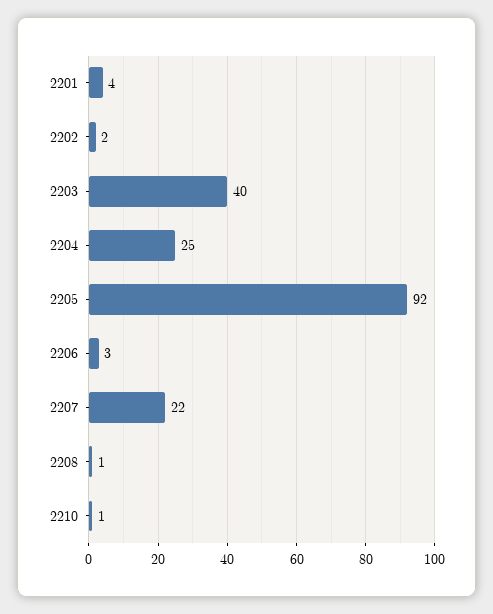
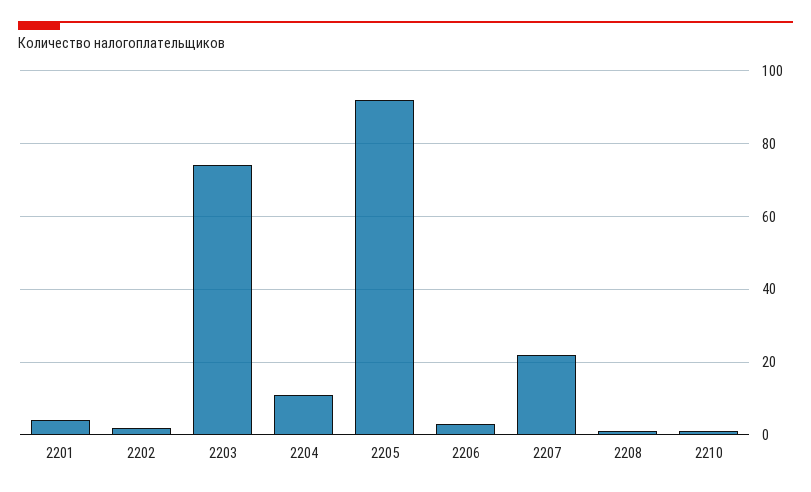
2203: 40 -> 75
2204: 25 -> 10

